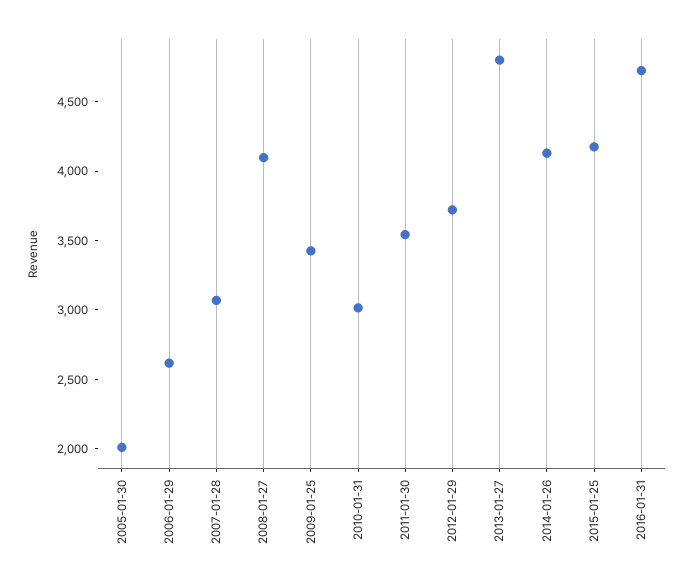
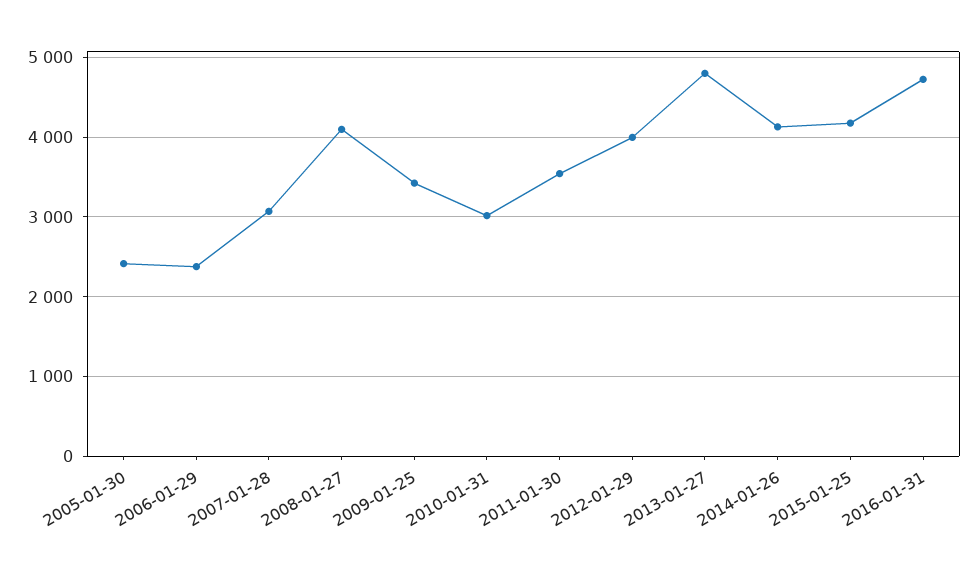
2005-01-30: 2000 -> 2400
2006-01-29: 2600 -> 2400
2012-01-29: 3700 -> 4000

